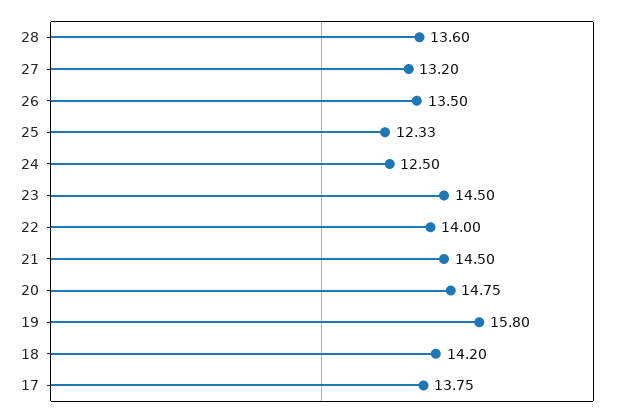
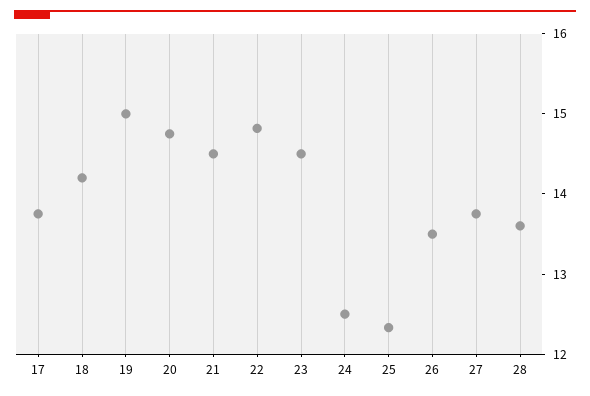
27: 13.2 -> 13.8
22: 14 -> 14.8
19: 15.8 -> 15

